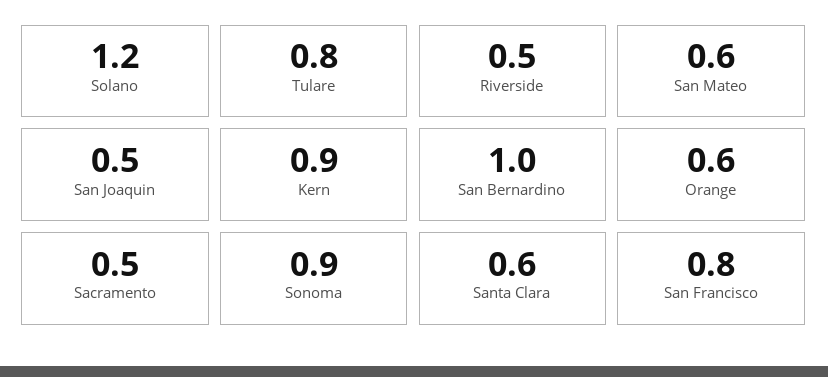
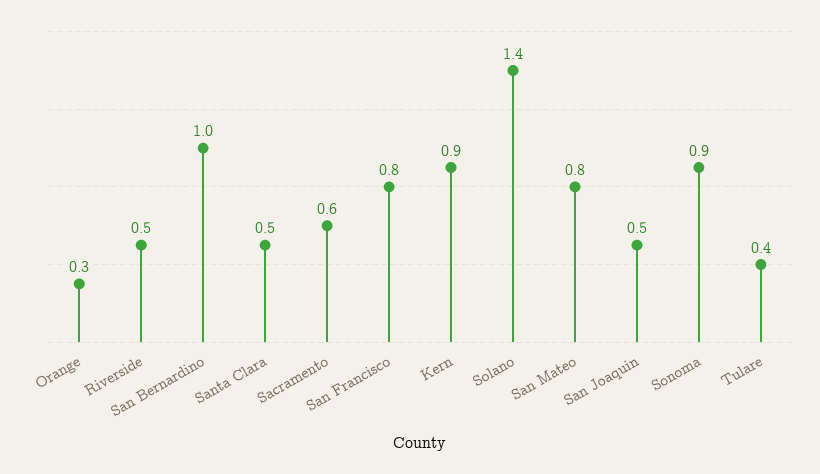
Solano: 1.2 -> 1.4
Tulare: 0.8 -> 0.4
San Mateo: 0.6 -> 0.8
Orange: 0.6 -> 0.3
Sacramento: 0.5 -> 0.6
Santa Clara: 0.6 -> 0.5

